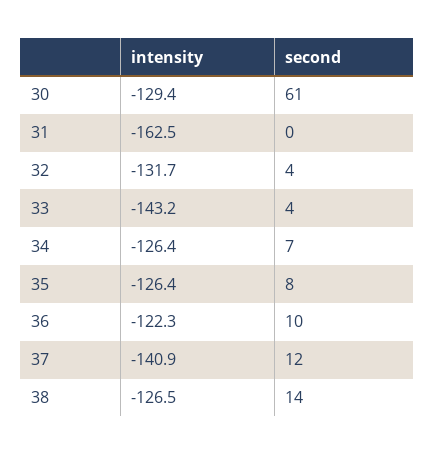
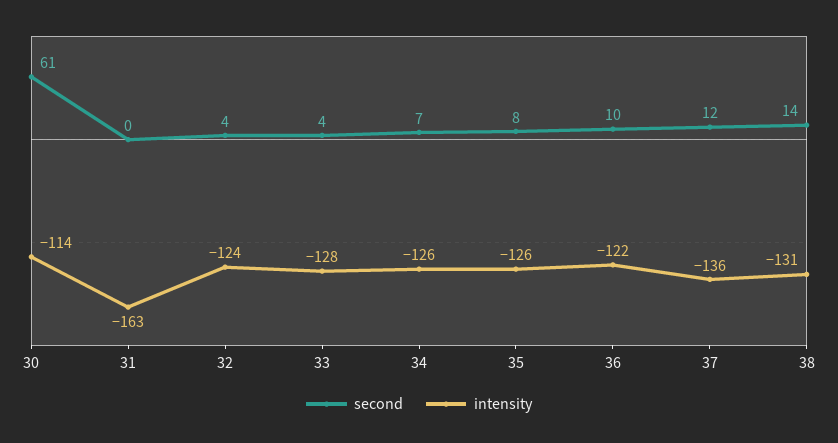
intensity, 30: -129.4 -> -114
intensity, 32: -131.7 -> -124
intensity, 33: -143.2 -> -128
intensity, 37: -140.9 -> -136
intensity, 38: -126.5 -> -131

